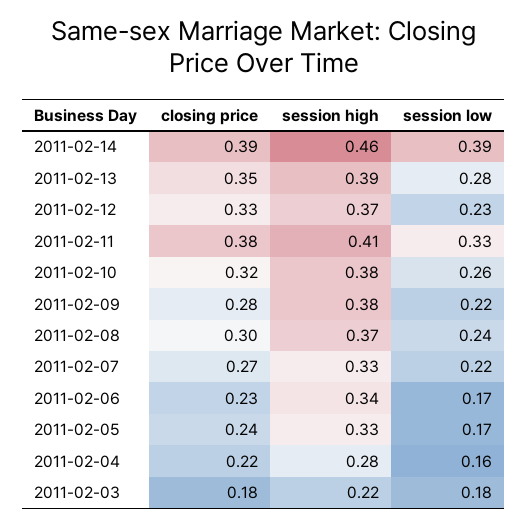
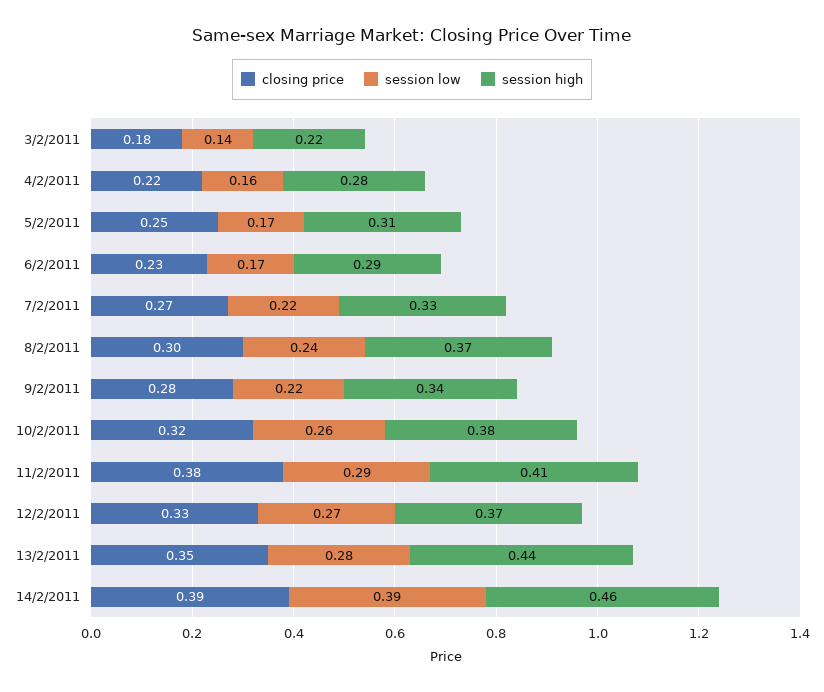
session high, 2011-02-13: 0.39 -> 0.44
session low, 2011-02-12: 0.23 -> 0.27
session low, 2011-02-11: 0.33 -> 0.29
session high, 2011-02-09: 0.38 -> 0.34
session high, 2011-02-06: 0.34 -> 0.29
closing price, 2011-02-05: 0.24 -> 0.25
session high, 2011-02-05: 0.33 -> 0.31
session low, 2011-02-03: 0.18 -> 0.14

